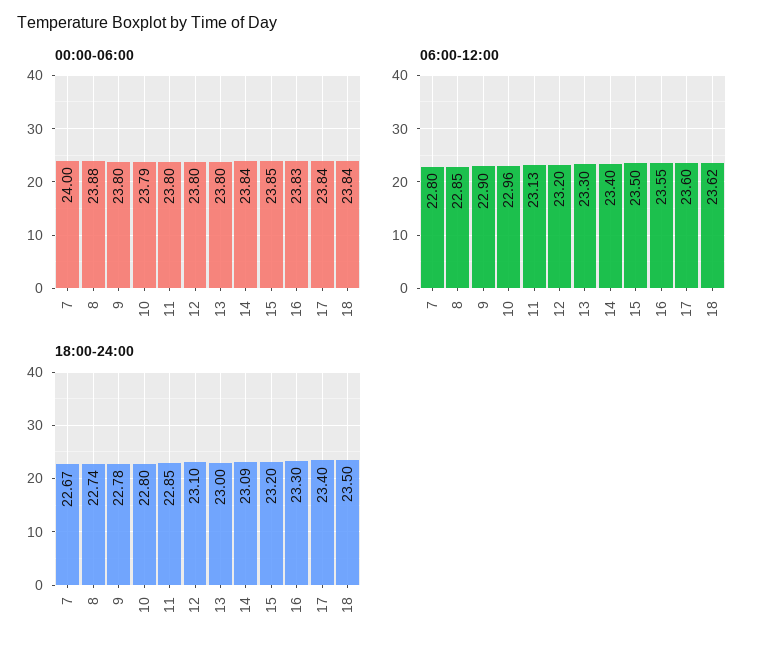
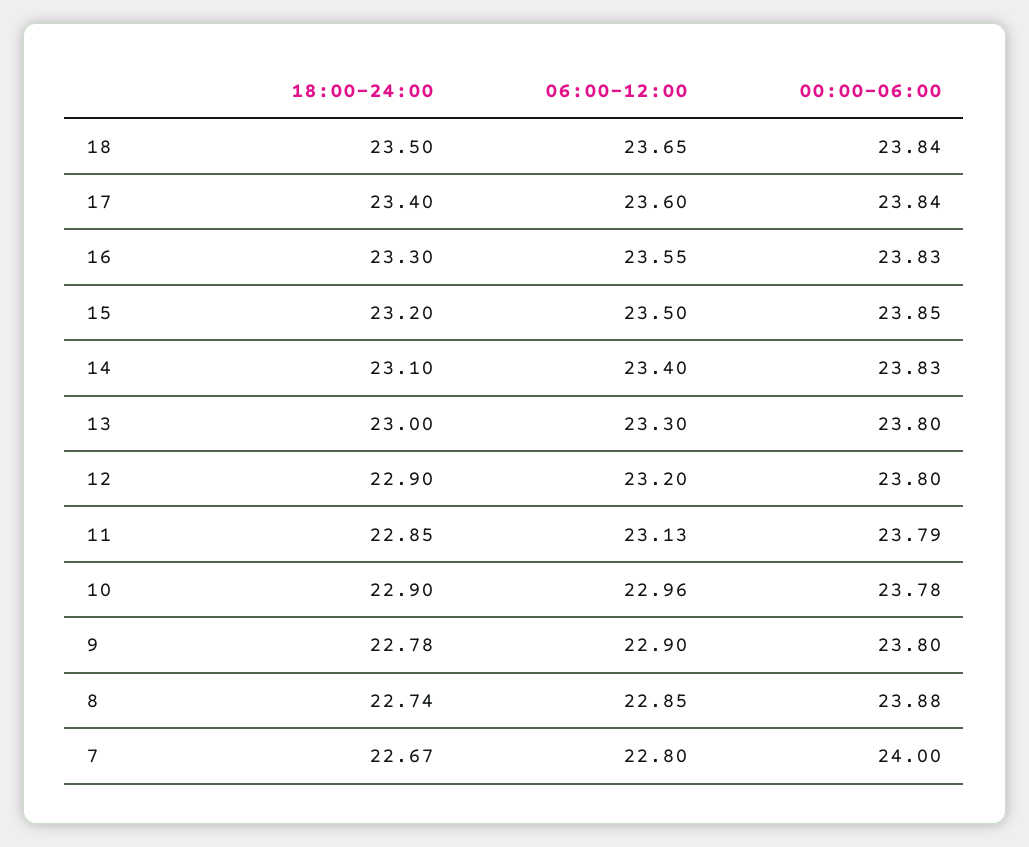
00:00-06:00, 10: 23.79 -> 23.78
00:00-06:00, 11: 23.8 -> 23.79
00:00-06:00, 14: 23.84 -> 23.83
06:00-12:00, 18: 23.62 -> 23.65
18:00-24:00, 10: 22.8 -> 22.9
18:00-24:00, 12: 23.1 -> 22.9
18:00-24:00, 14: 23.09 -> 23.1

